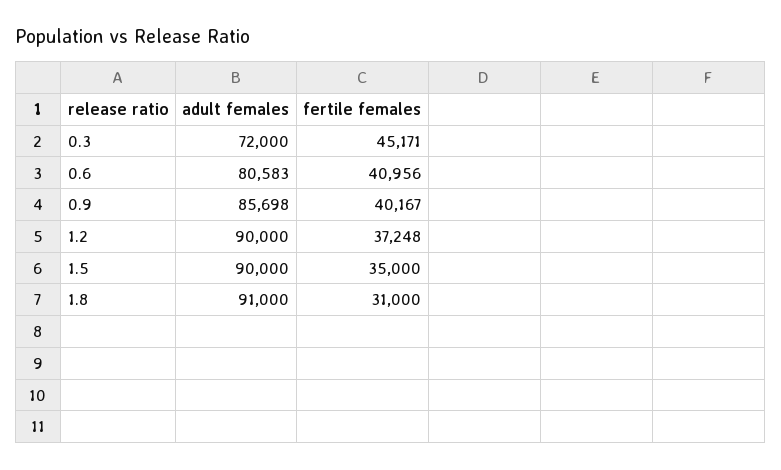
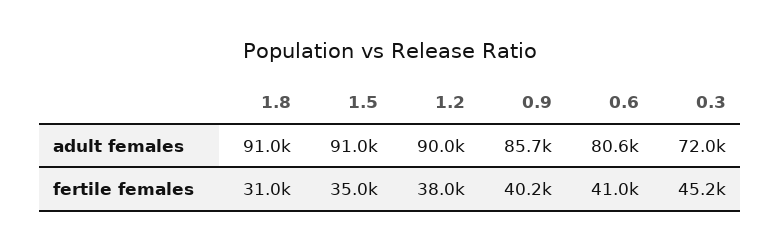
fertile females, 1.2: 37248 -> 38000
adult females, 1.5: 90000 -> 91000

